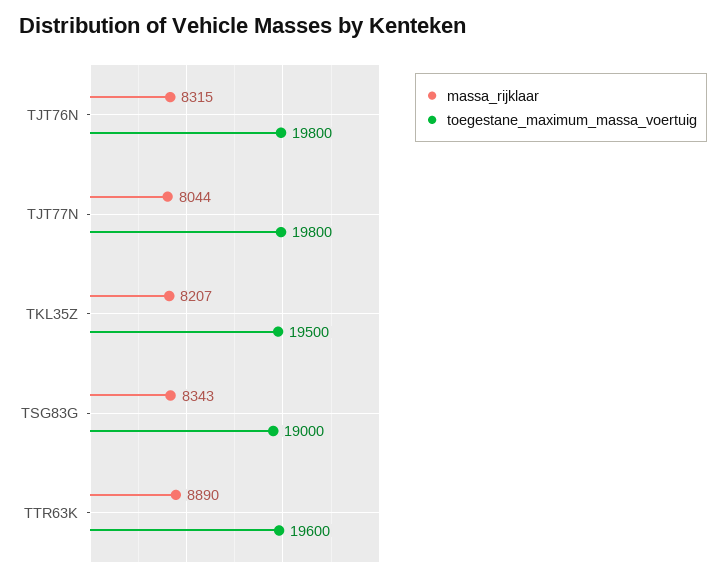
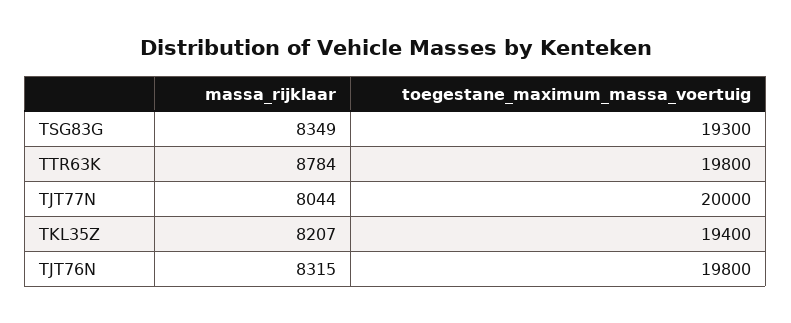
toegestane_maximum_massa_voertuig, TJT77N: 19800 -> 20000
toegestane_maximum_massa_voertuig, TKL35Z: 19500 -> 19400
massa_rijklaar, TSG83G: 8343 -> 8349
toegestane_maximum_massa_voertuig, TSG83G: 19000 -> 19300
massa_rijklaar, TTR63K: 8890 -> 8784
toegestane_maximum_massa_voertuig, TTR63K: 19600 -> 19800

